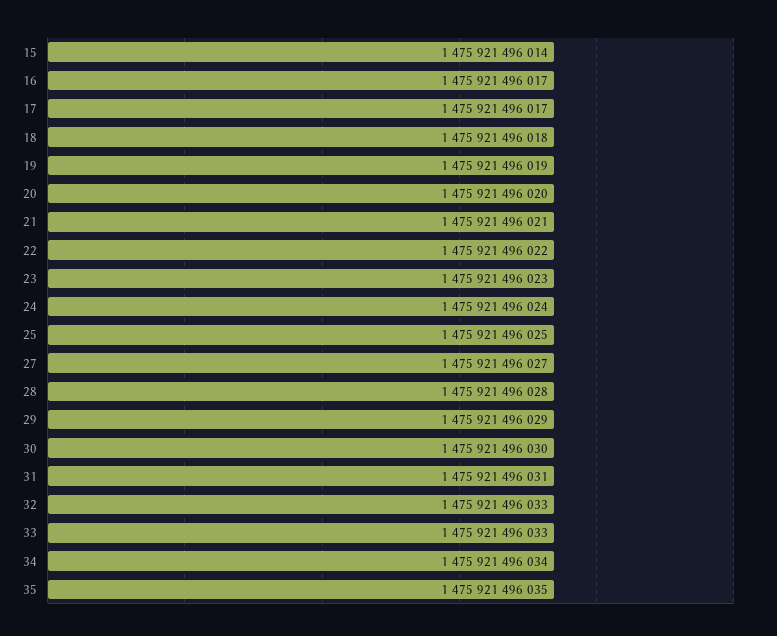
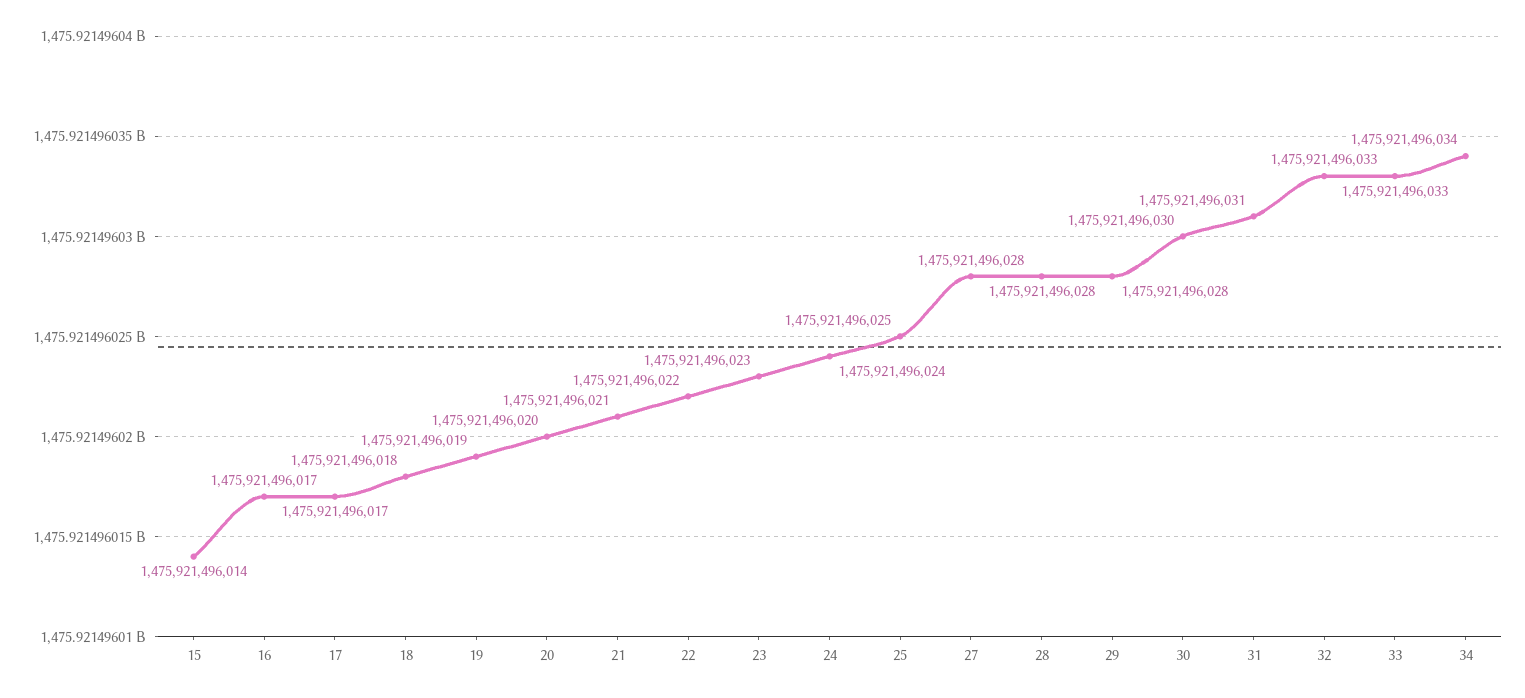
27: 1475921496027 -> 1475921496028
29: 1475921496029 -> 1475921496028
35: 1475921496035 -> none

